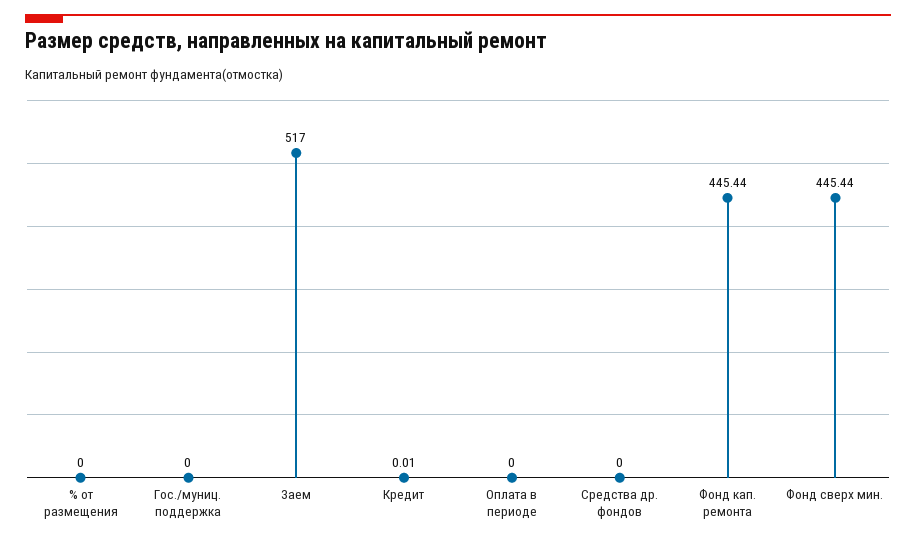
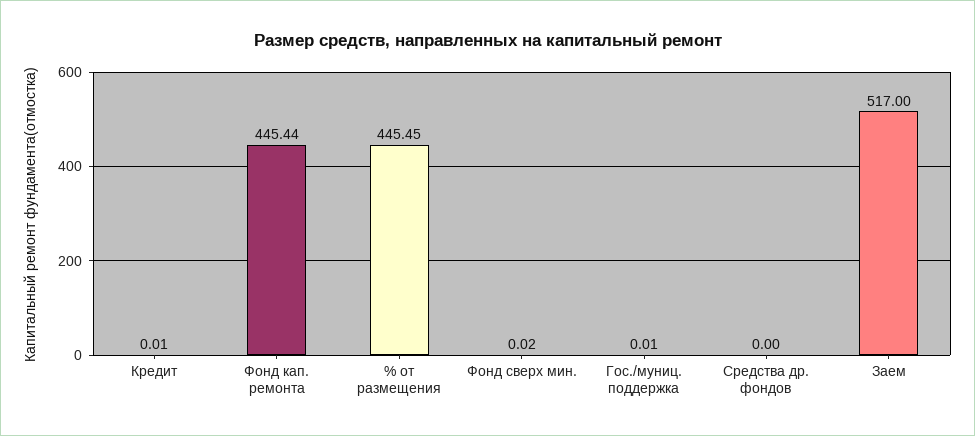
% от размещения: 0 -> 445.45
Гос./муниц. поддержка: 0 -> 0.01
Оплата в периоде: 0 -> none
Фонд сверх мин.: 445.44 -> 0.02

